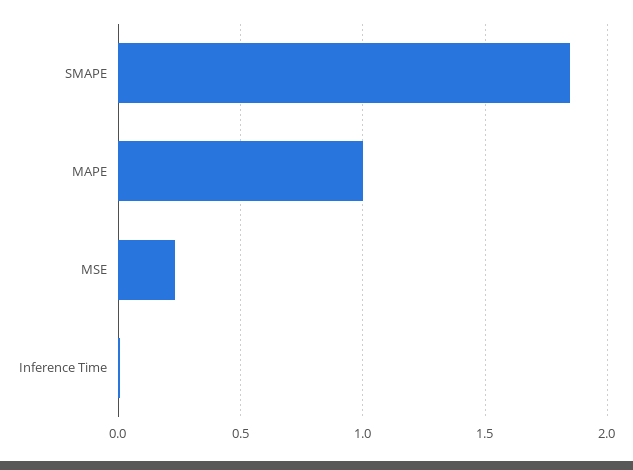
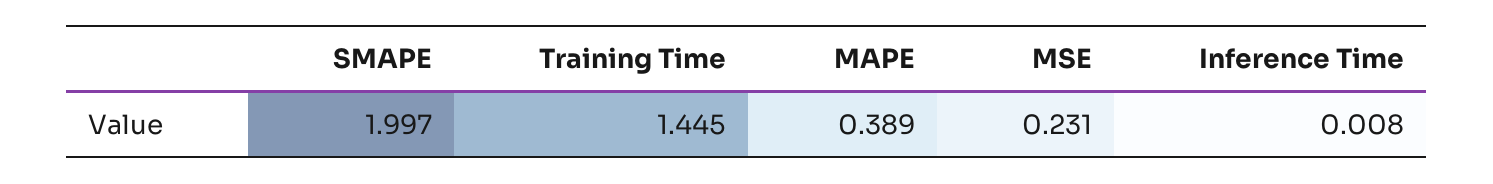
SMAPE: 1.85 -> 1.997
MAPE: 1 -> 0.389
Training Time: none -> 1.445

